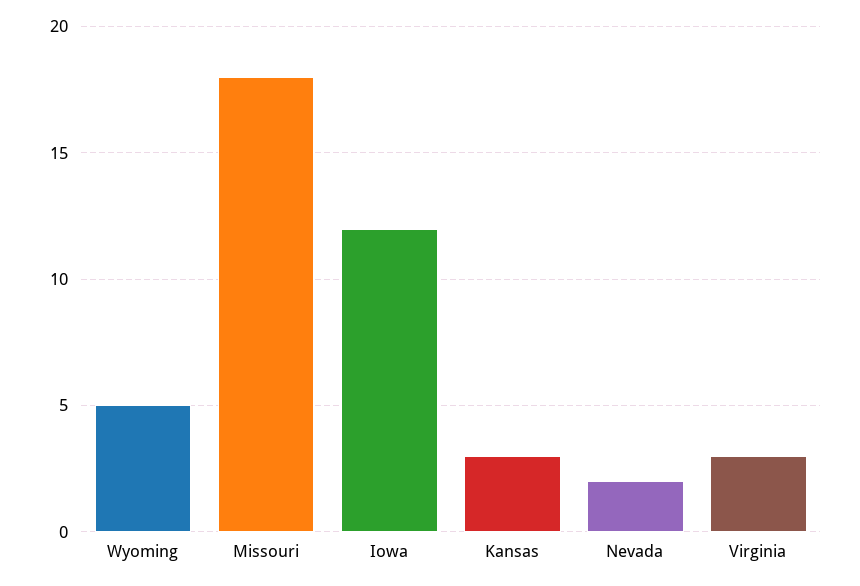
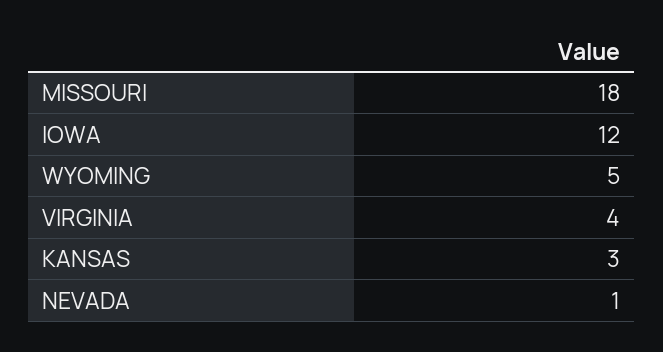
Nevada: 2 -> 1
Virginia: 3 -> 4

